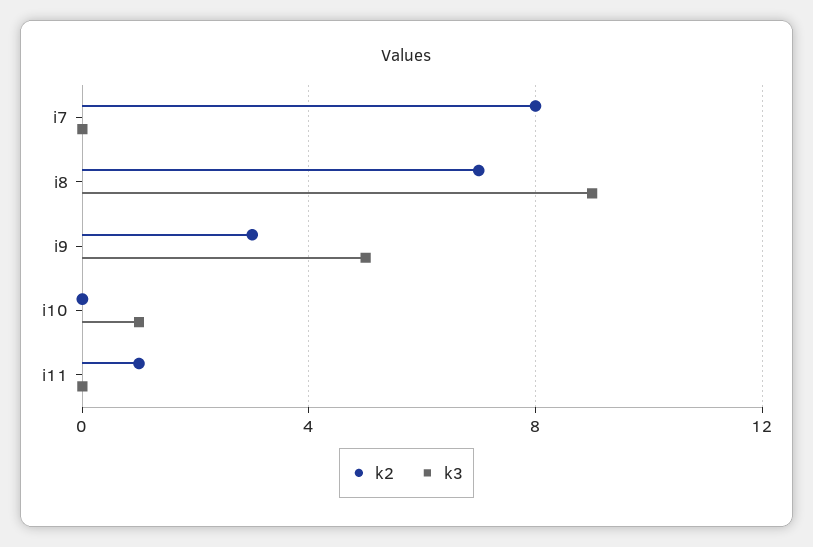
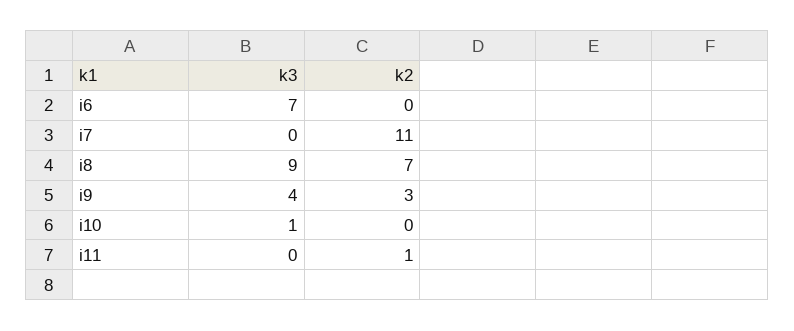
k2, i7: 8 -> 11
k3, i9: 5 -> 4
k3, i6: none -> 7
k2, i6: none -> 0

